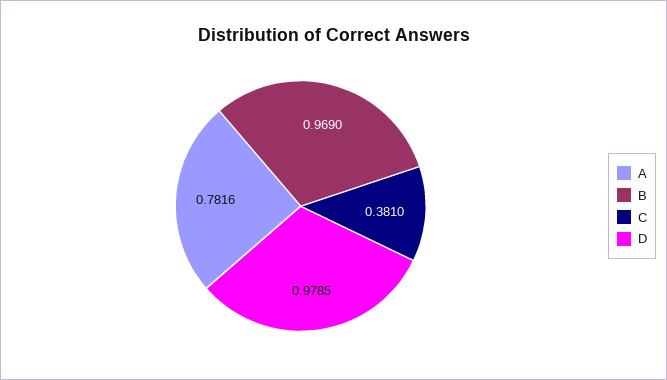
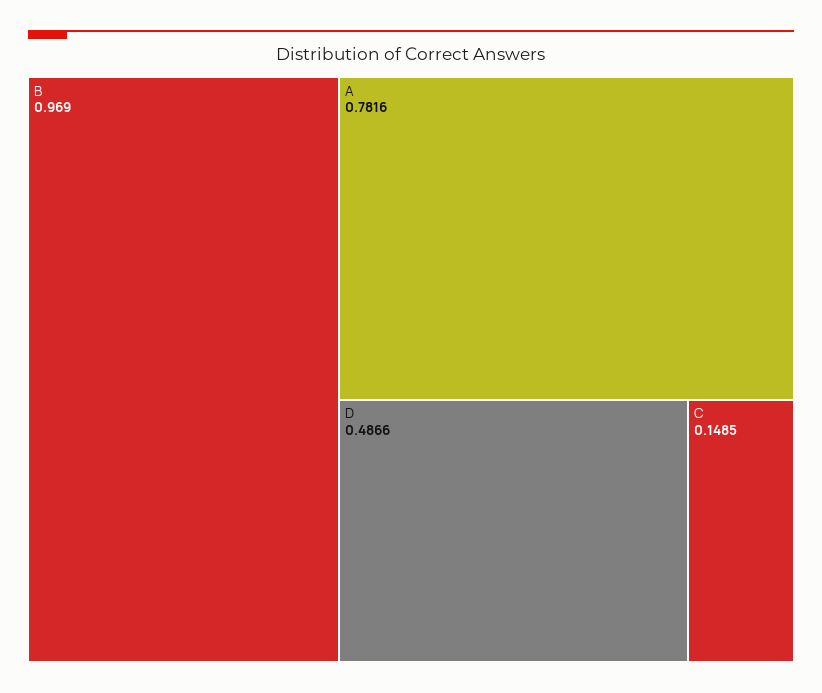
C: 0.381 -> 0.1485
D: 0.9785 -> 0.4866

